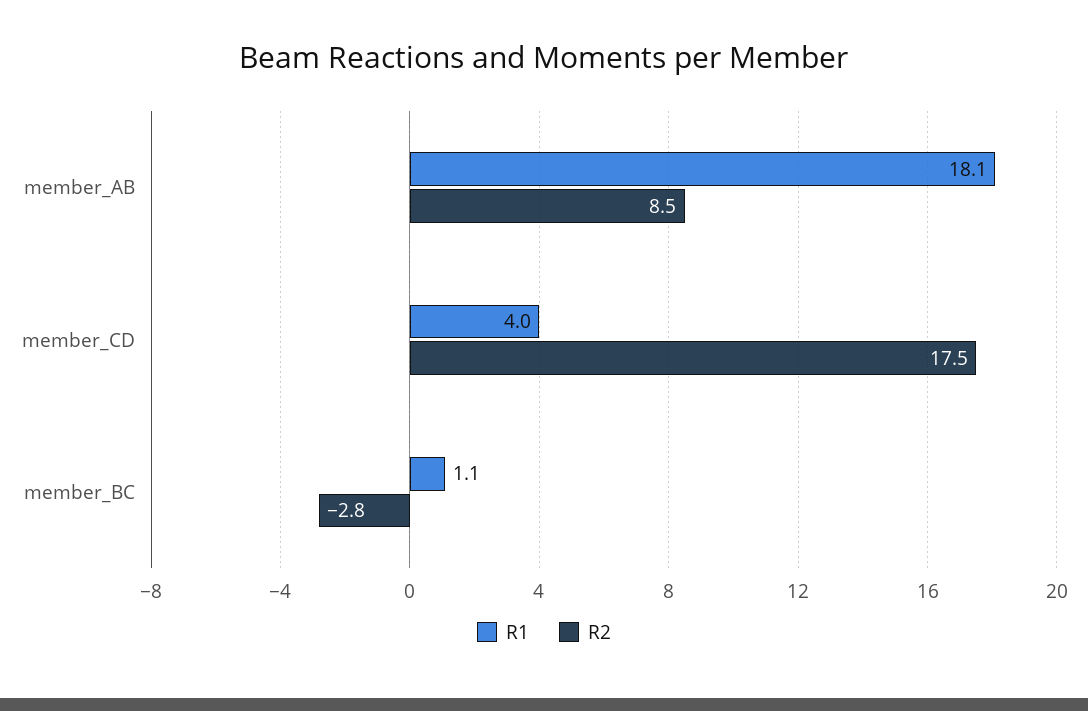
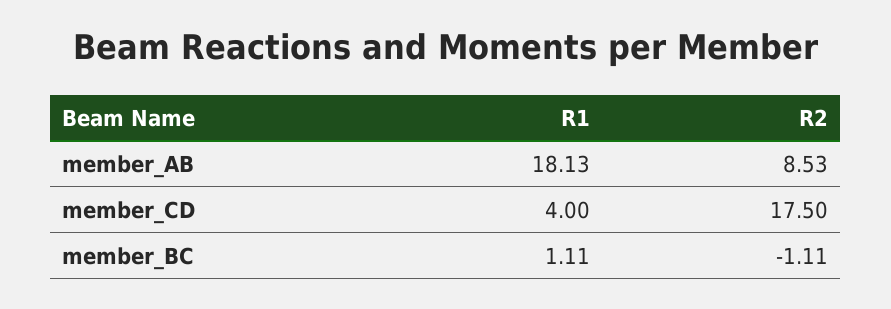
R2, member_BC: -2.8 -> -1.11

